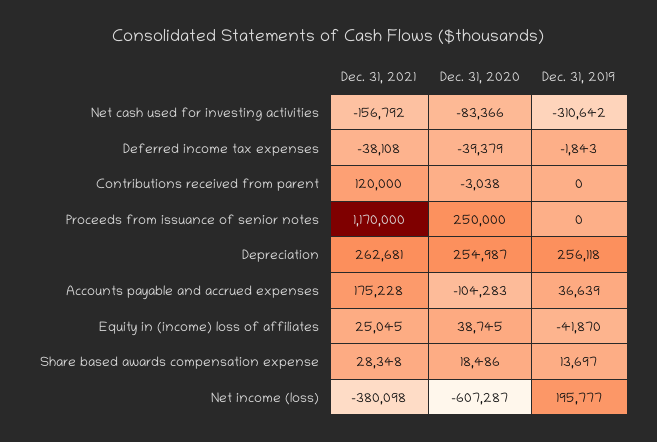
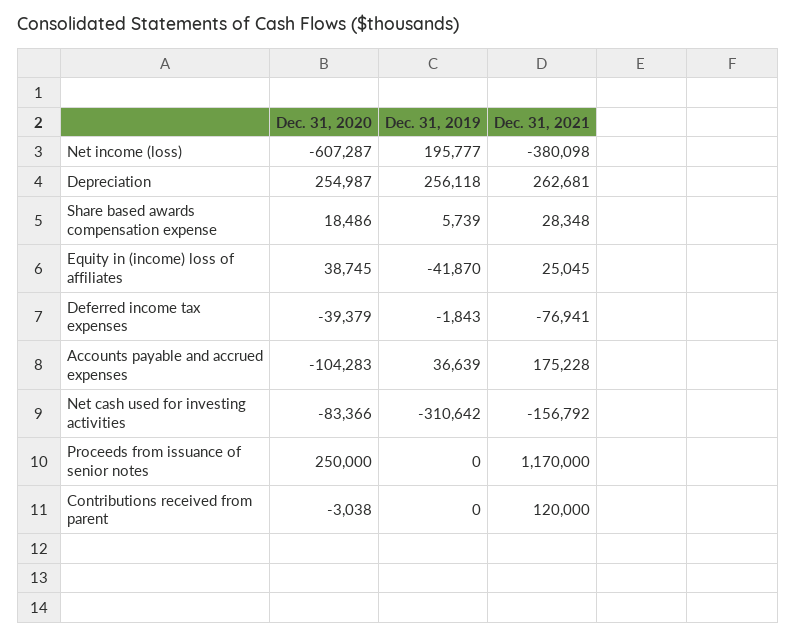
Dec. 31, 2021, Deferred income tax expenses: -38108 -> -76941
Dec. 31, 2019, Share based awards compensation expense: 13697 -> 5739

